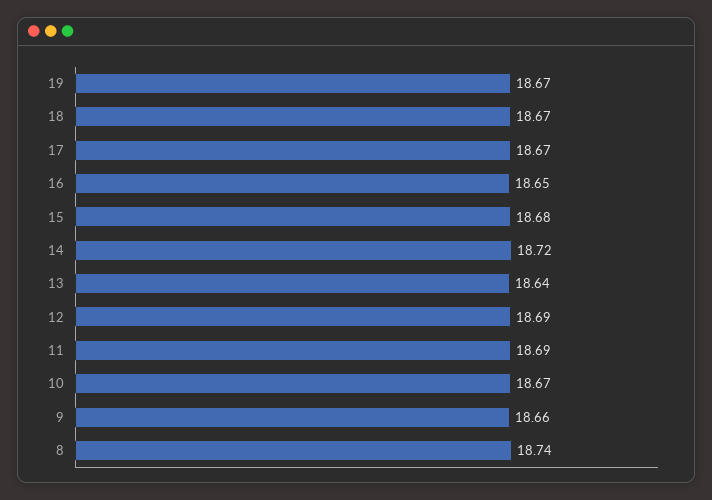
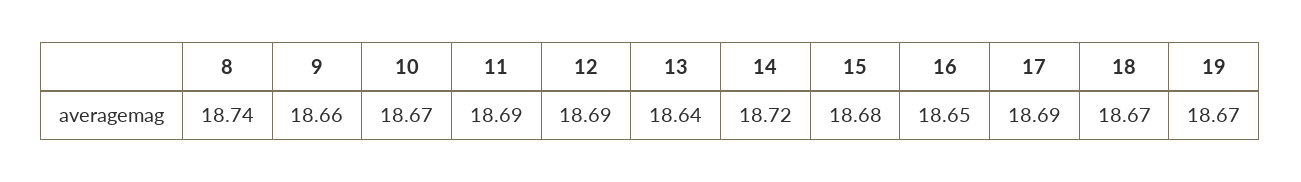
17: 18.67 -> 18.69

